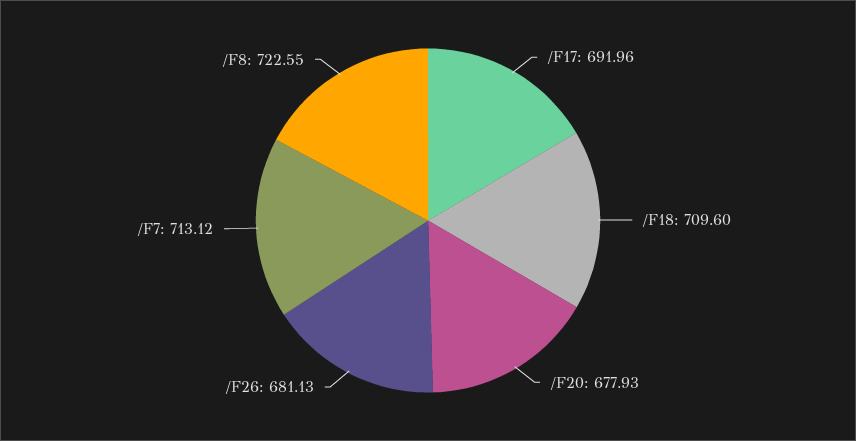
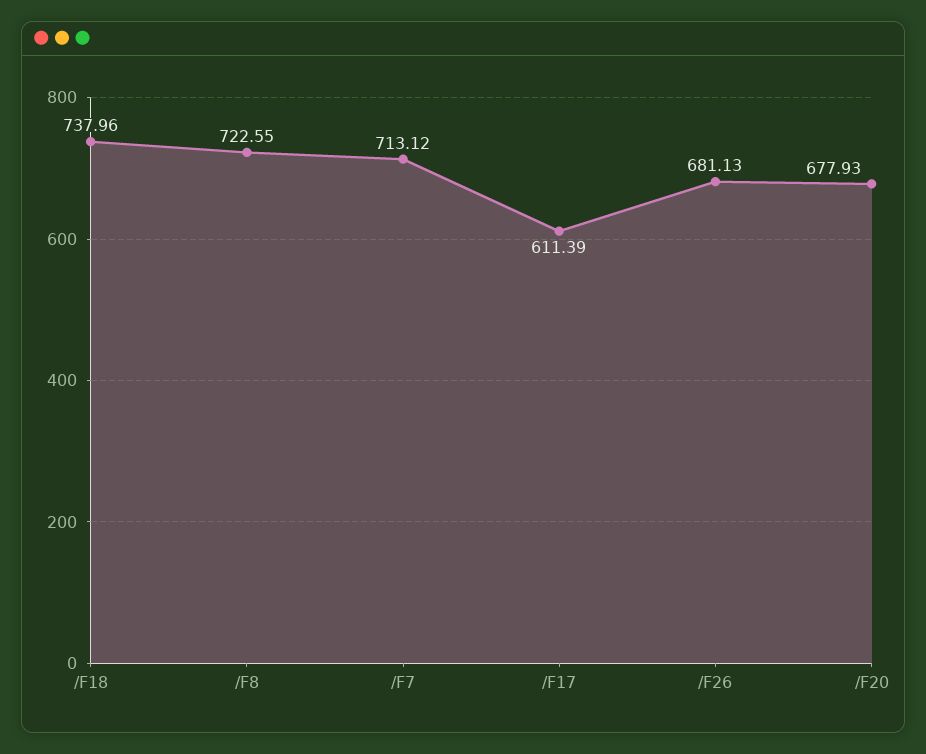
/F17: 691.96 -> 611.39
/F18: 709.6 -> 737.96

